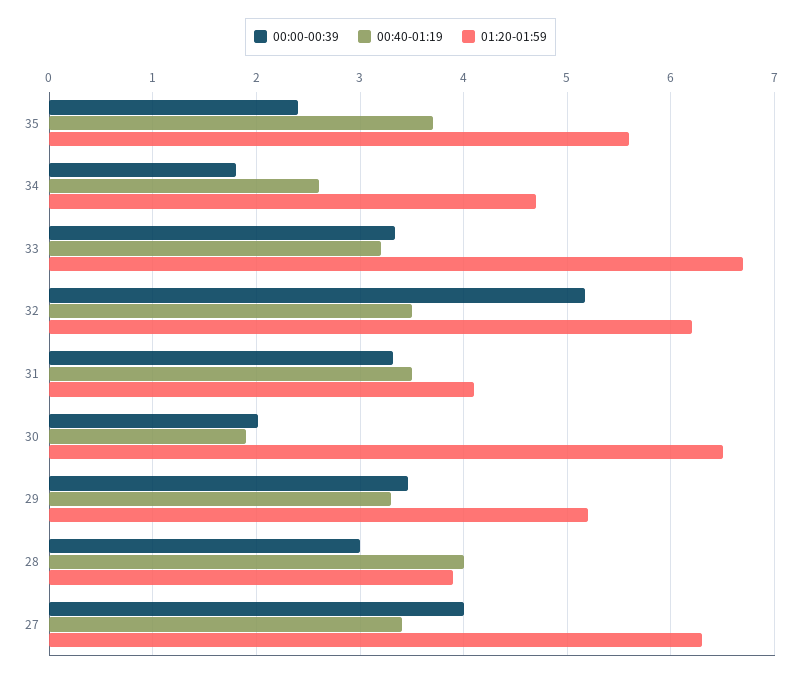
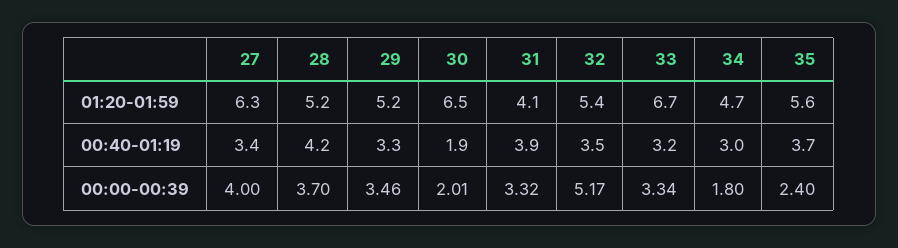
00:40-01:19, 34: 2.6 -> 3
01:20-01:59, 32: 6.2 -> 5.4
00:40-01:19, 31: 3.5 -> 3.9
00:00-00:39, 28: 3 -> 3.7
00:40-01:19, 28: 4 -> 4.2
01:20-01:59, 28: 3.9 -> 5.2

